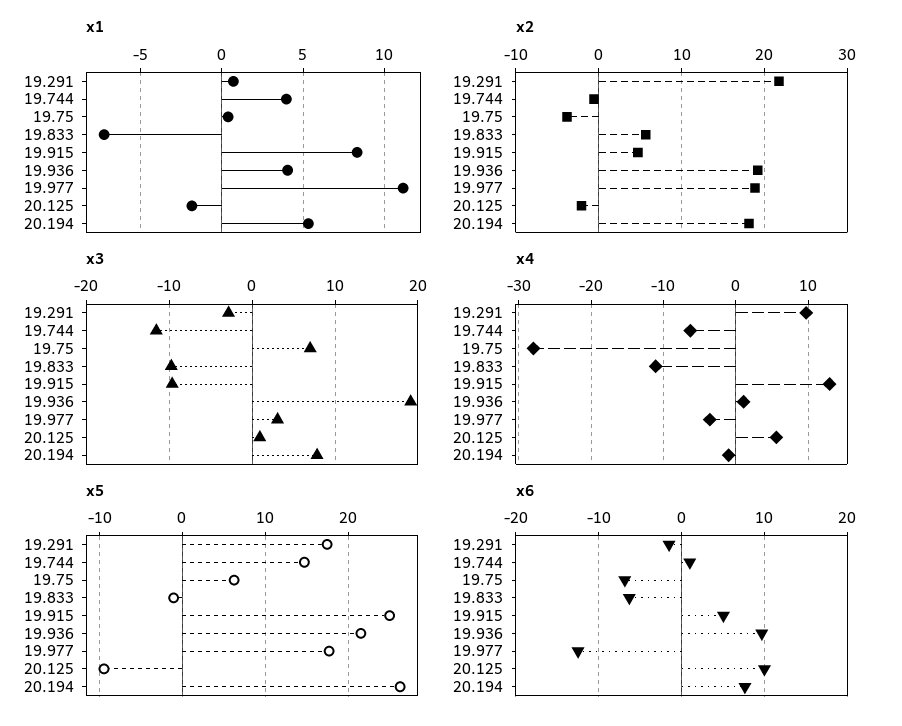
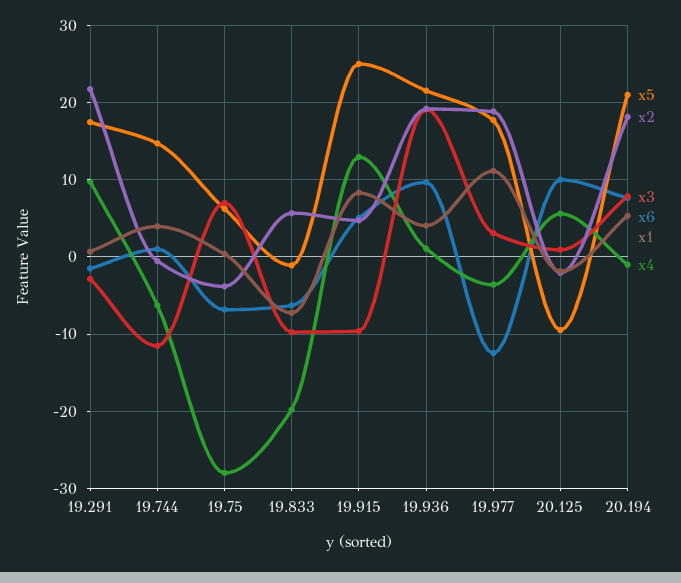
x4, 19.833: -11 -> -20
x5, 20.194: 26 -> 21

